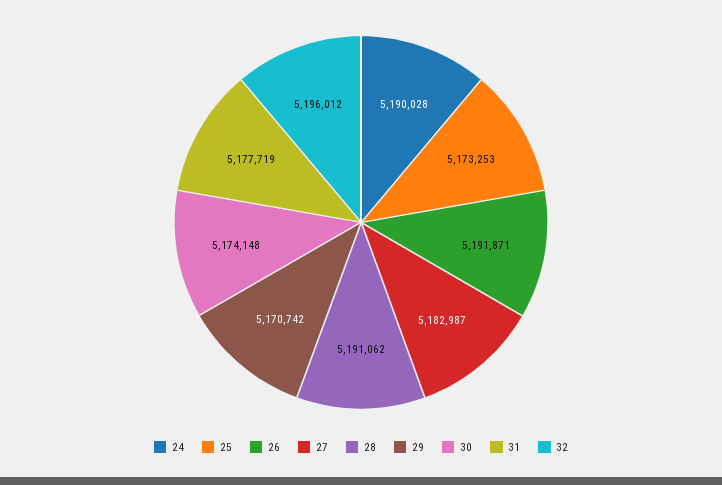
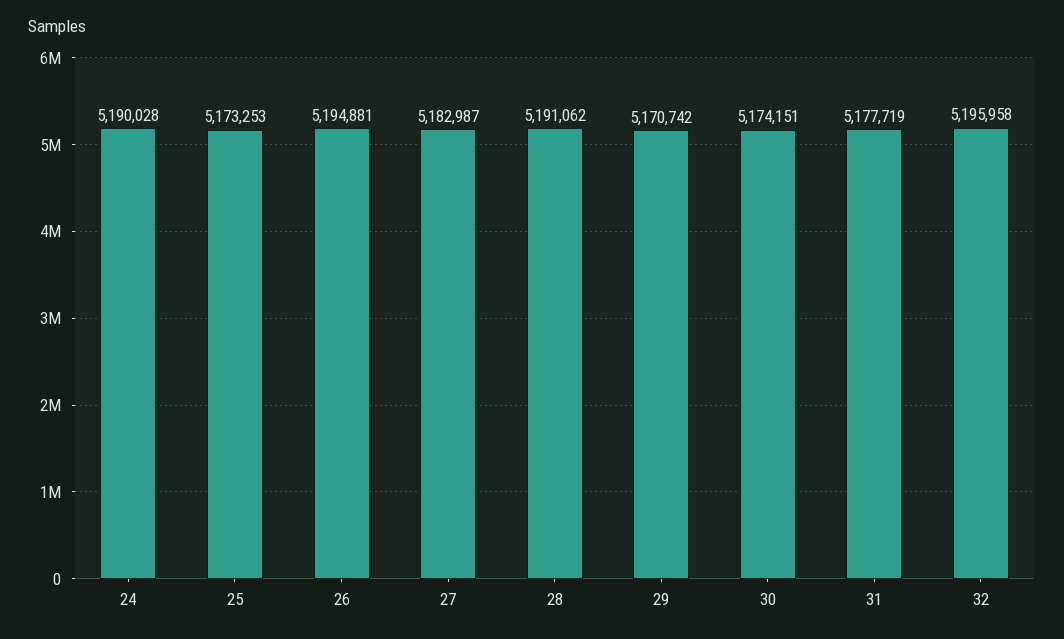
26: 5191871 -> 5194881
30: 5174148 -> 5174151
32: 5196012 -> 5195958

